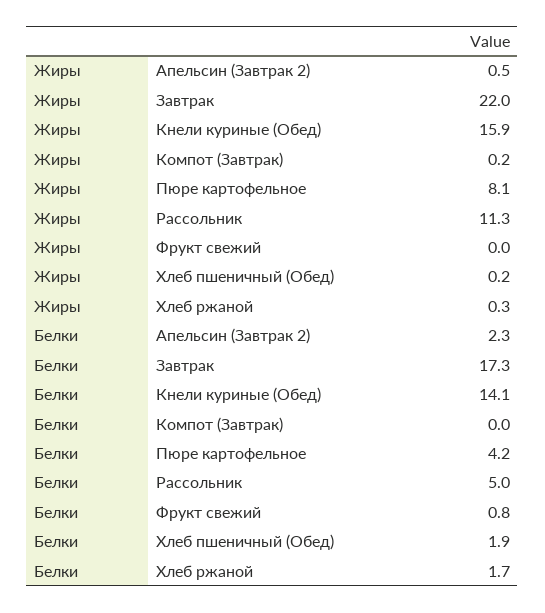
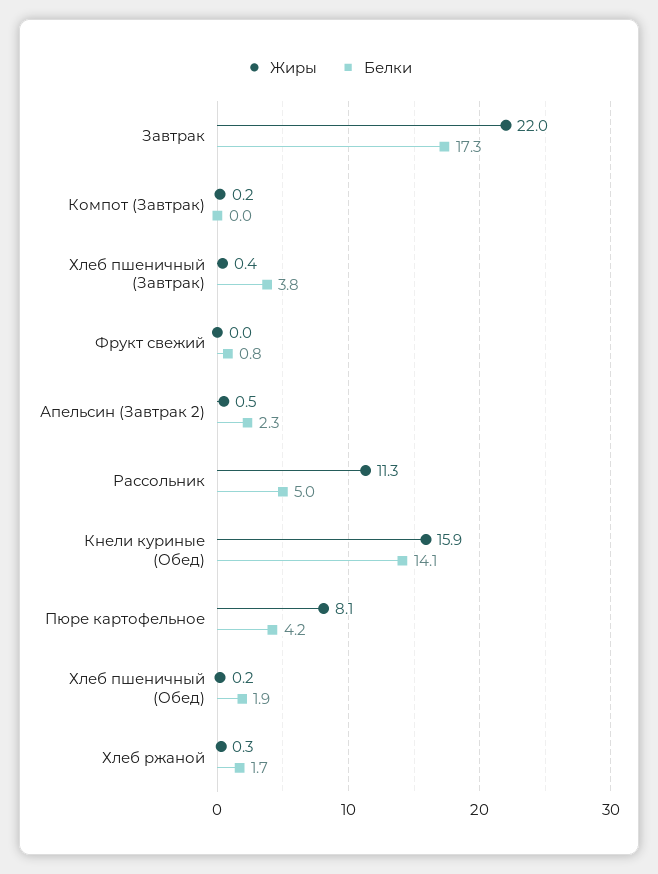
Жиры, Хлеб пшеничный (Завтрак): none -> 0.4
Белки, Хлеб пшеничный (Завтрак): none -> 3.8

